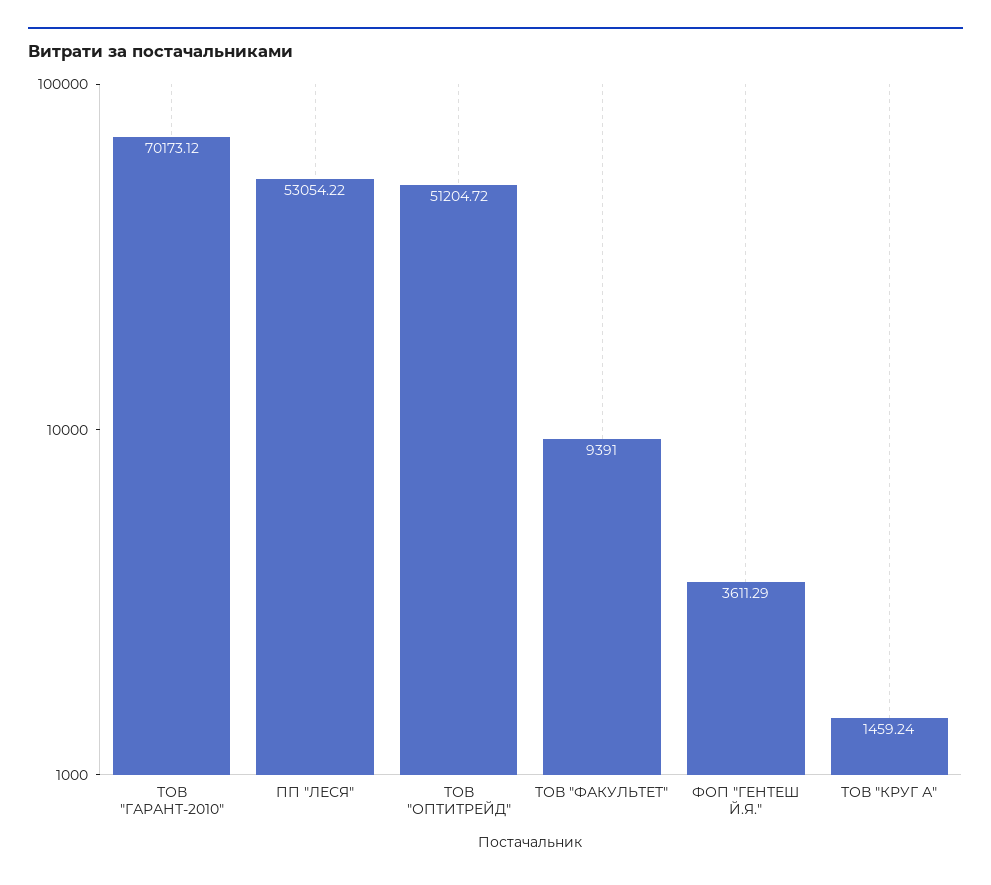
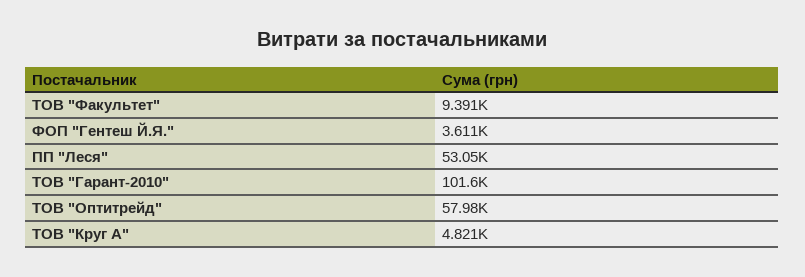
ТОВ "ГАРАНТ-2010": 70173.12 -> 101600
ТОВ "ОПТИТРЕЙД": 51204.72 -> 57980
ТОВ "КРУГ А": 1459.24 -> 4821

